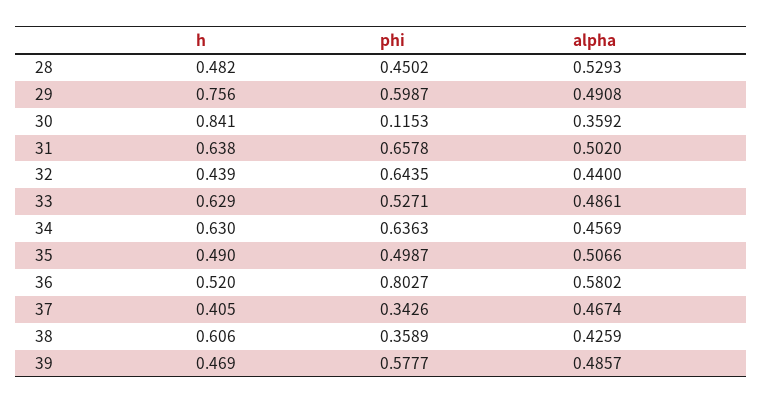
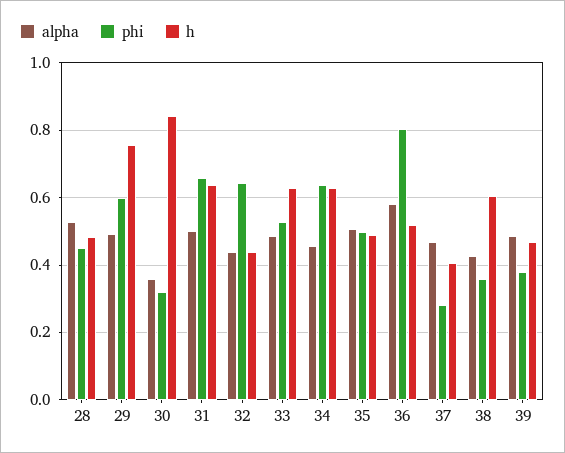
phi, 30: 0.1153 -> 0.32
phi, 37: 0.3426 -> 0.28
phi, 39: 0.5777 -> 0.38

